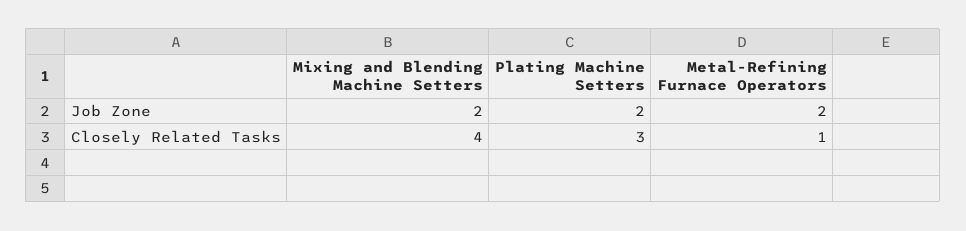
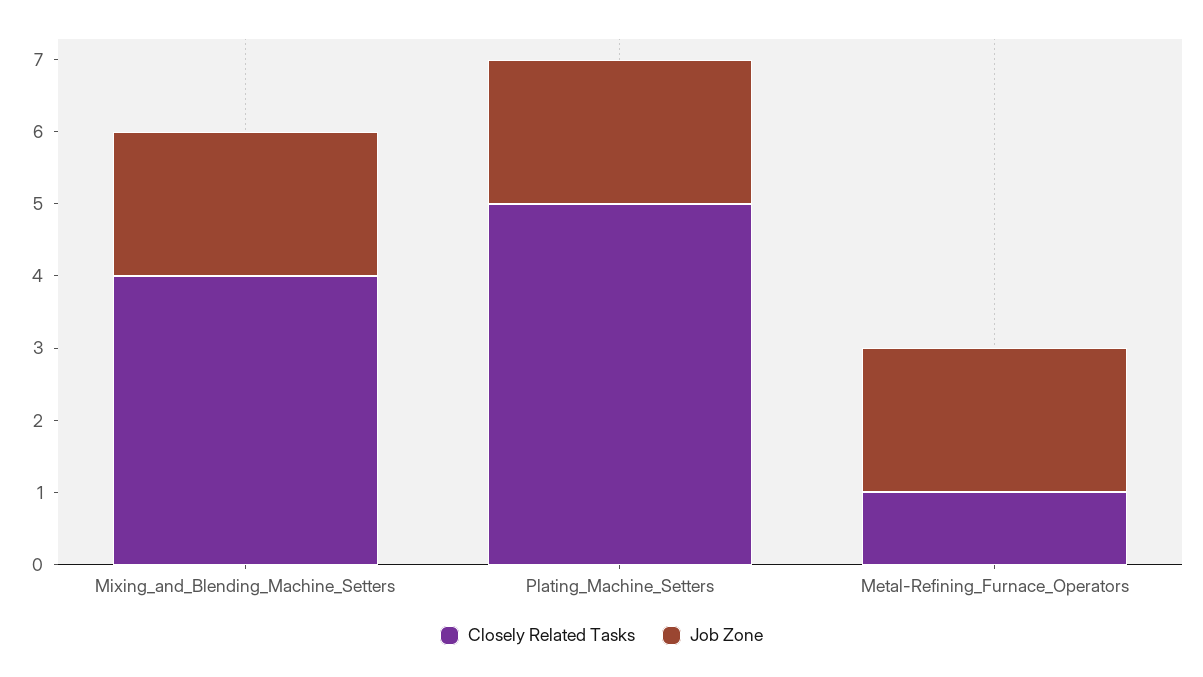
Closely Related Tasks, Plating Machine Setters: 3 -> 5

